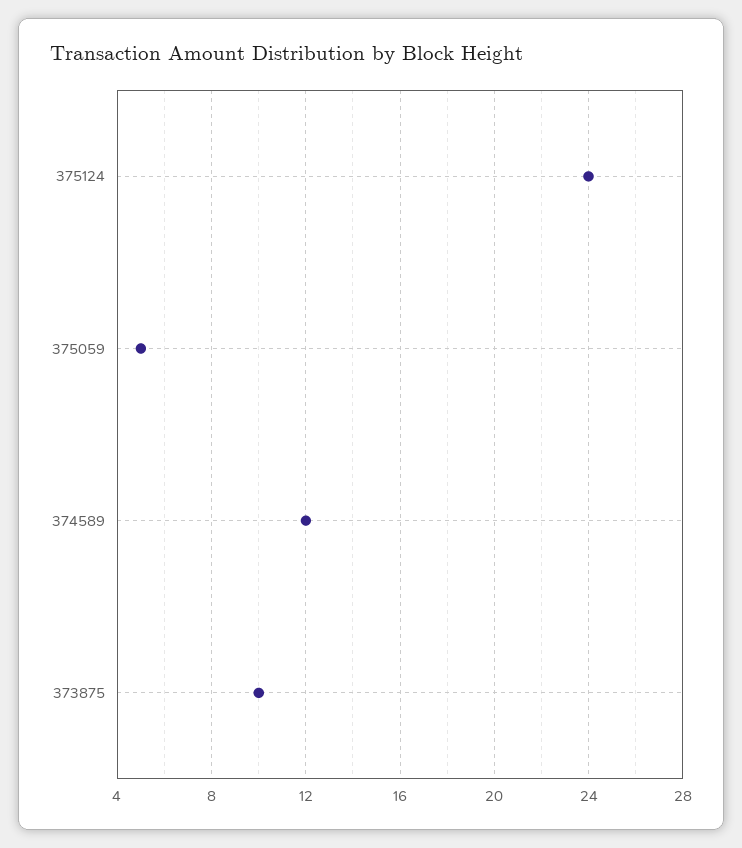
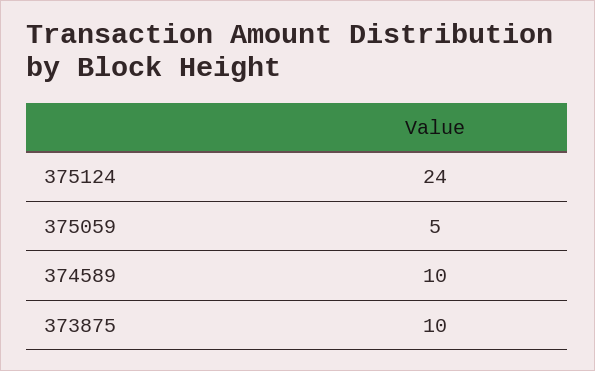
374589: 12 -> 10

